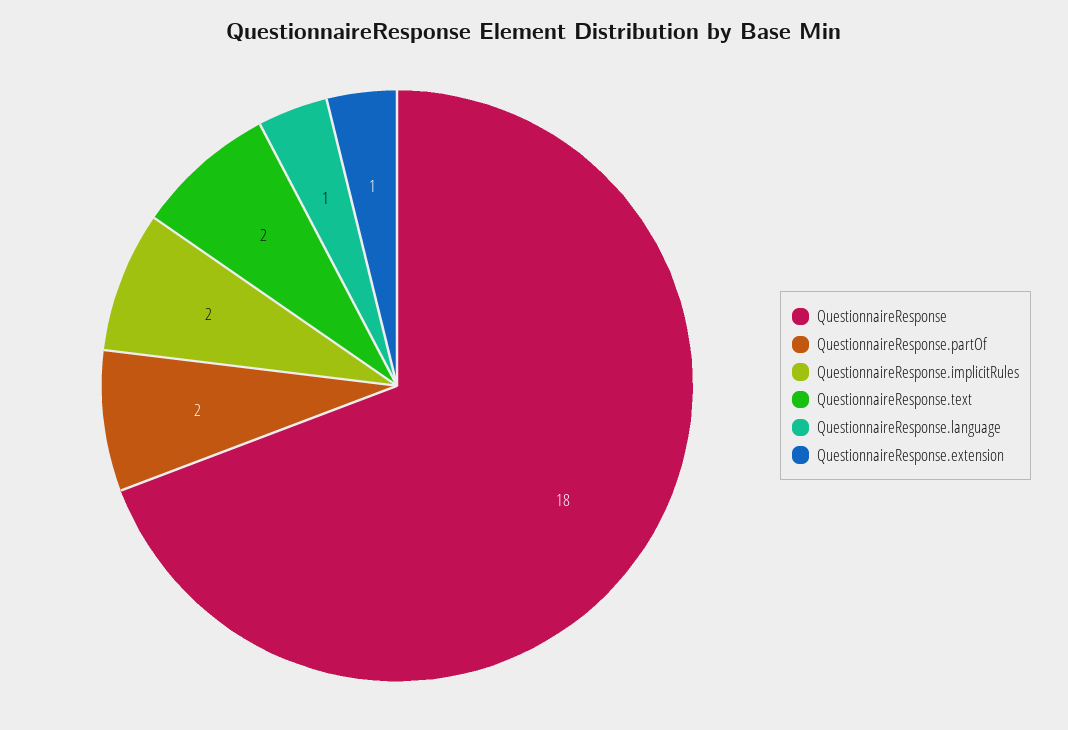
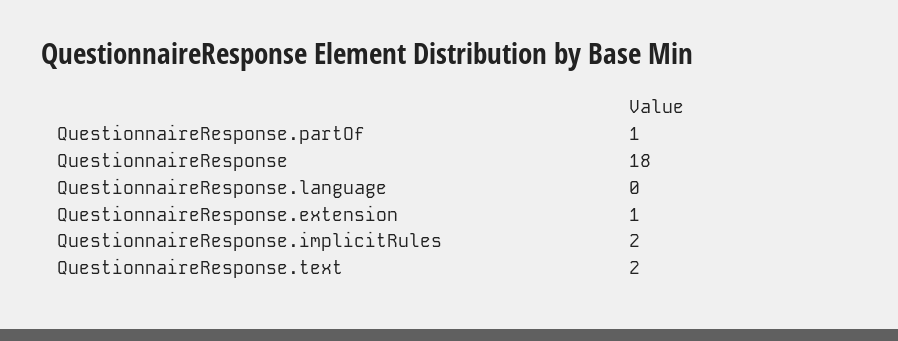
QuestionnaireResponse.partOf: 2 -> 1
QuestionnaireResponse.language: 1 -> 0

